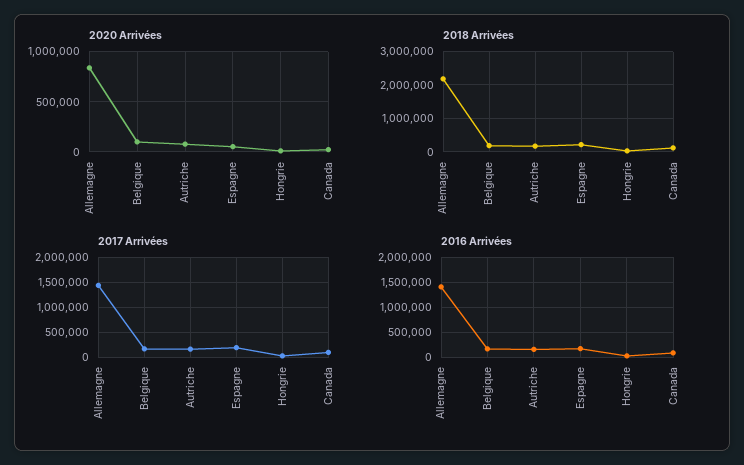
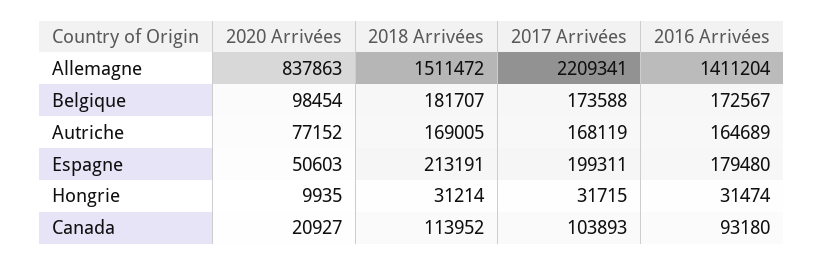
2018 Arrivées, Allemagne: 2200000 -> 1511472
2017 Arrivées, Allemagne: 1500000 -> 2209341

